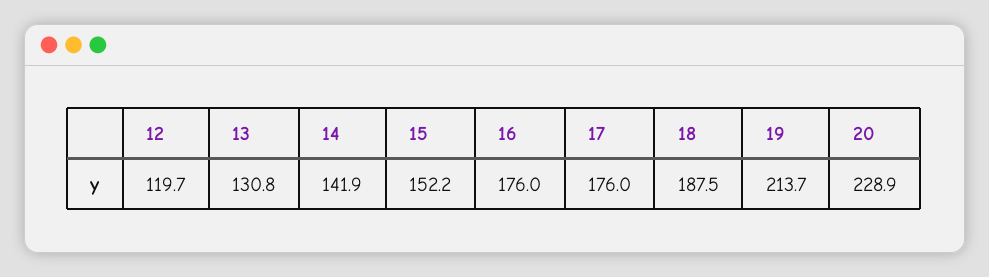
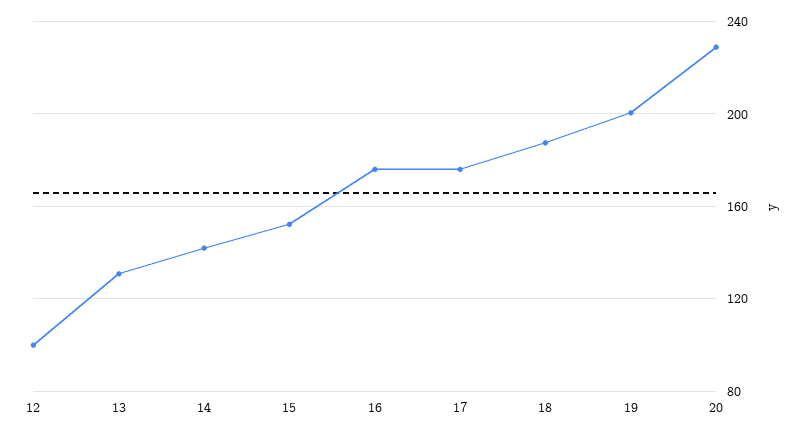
12: 119.7 -> 100
19: 213.7 -> 200

